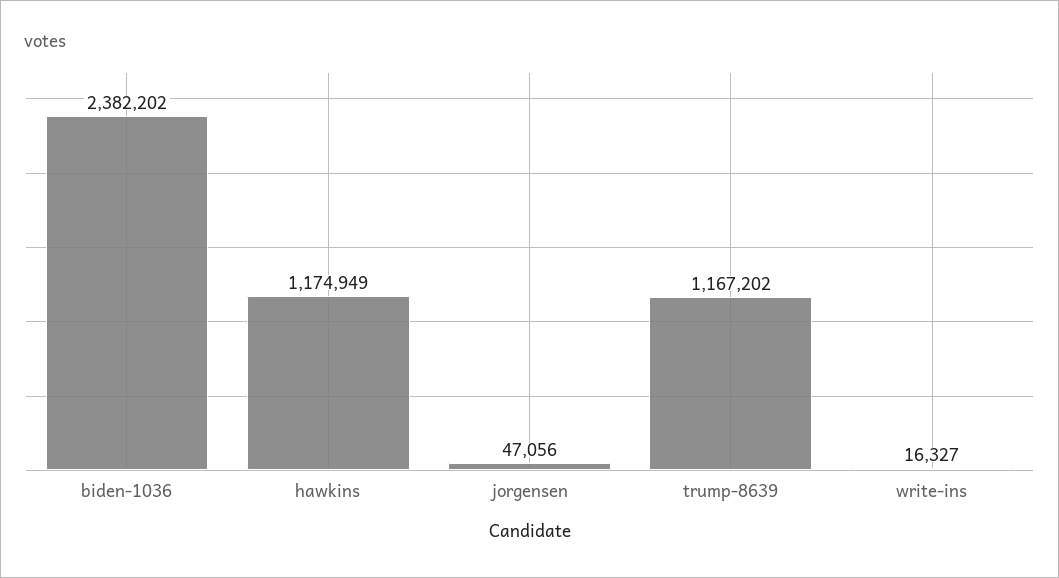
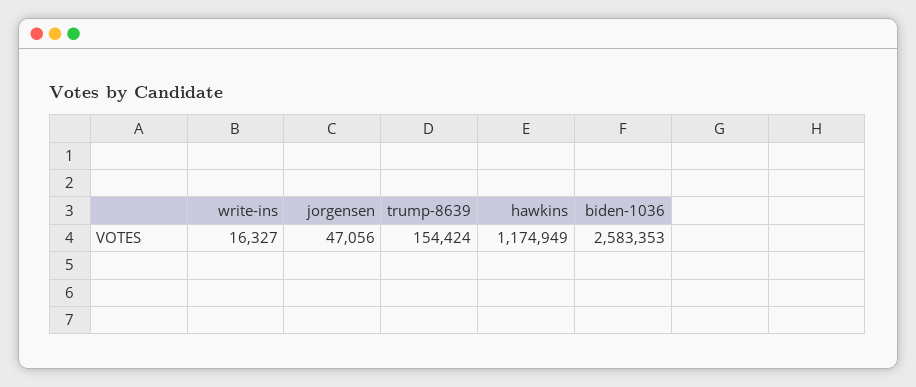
biden-1036: 2382202 -> 2583353
trump-8639: 1167202 -> 154424

